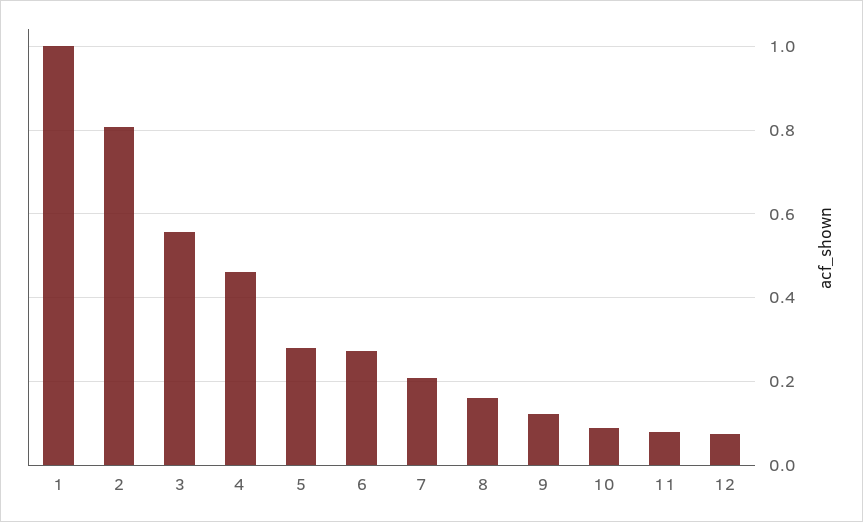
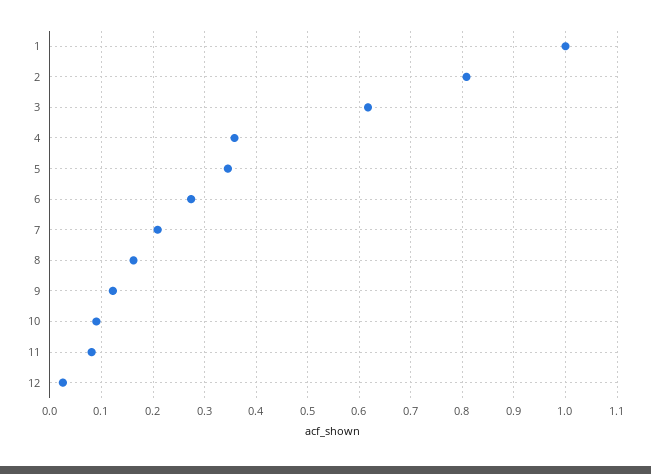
3: 0.56 -> 0.62
4: 0.46 -> 0.36
5: 0.28 -> 0.34
12: 0.08 -> 0.02

